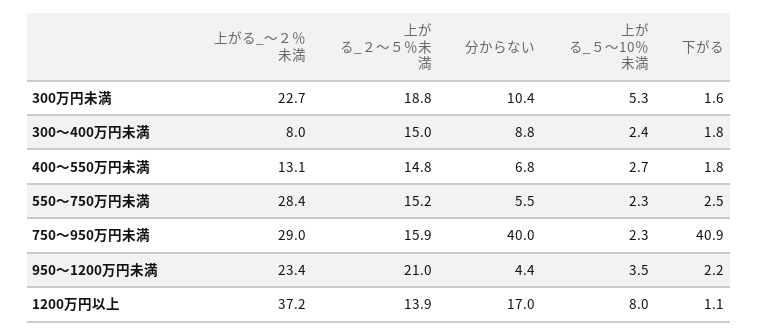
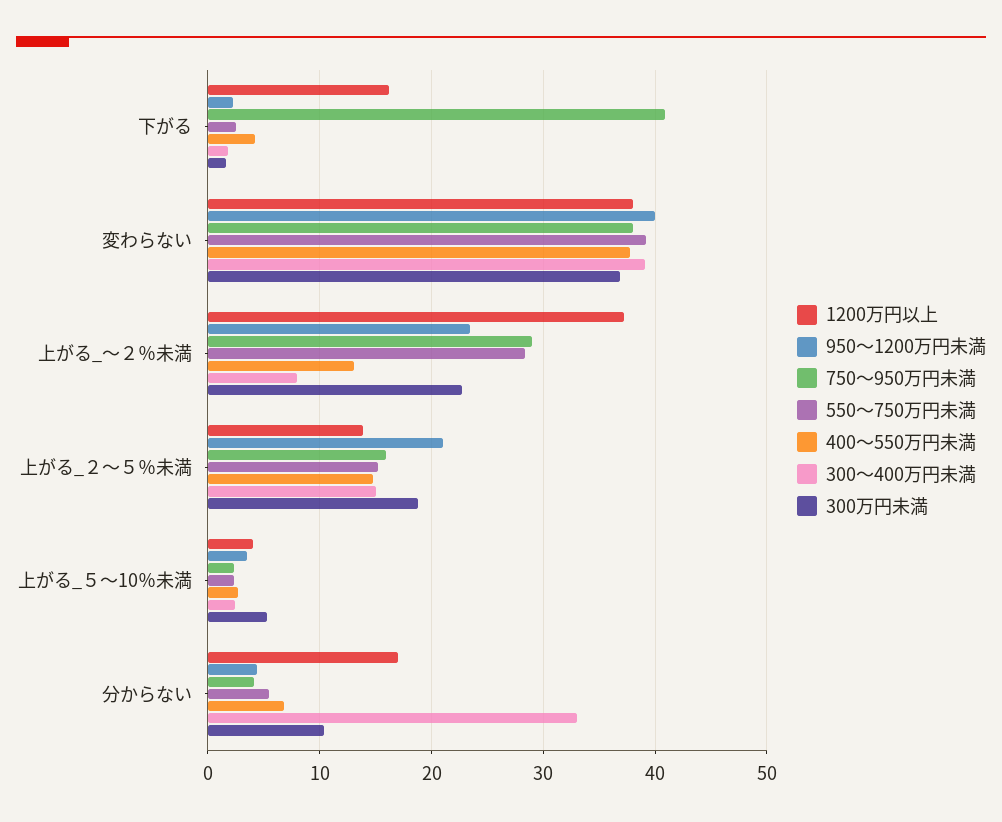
300～400万円未満, 分からない: 8.8 -> 33
400～550万円未満, 下がる: 1.8 -> 4
750～950万円未満, 分からない: 40 -> 4
1200万円以上, 上がる_５～10％未満: 8 -> 4
1200万円以上, 下がる: 1.1 -> 16
1200万円以上, 変わらない: none -> 38
950～1200万円未満, 変わらない: none -> 40
750～950万円未満, 変わらない: none -> 38
550～750万円未満, 変わらない: none -> 39
400～550万円未満, 変わらない: none -> 38
300～400万円未満, 変わらない: none -> 39
300万円未満, 変わらない: none -> 37

